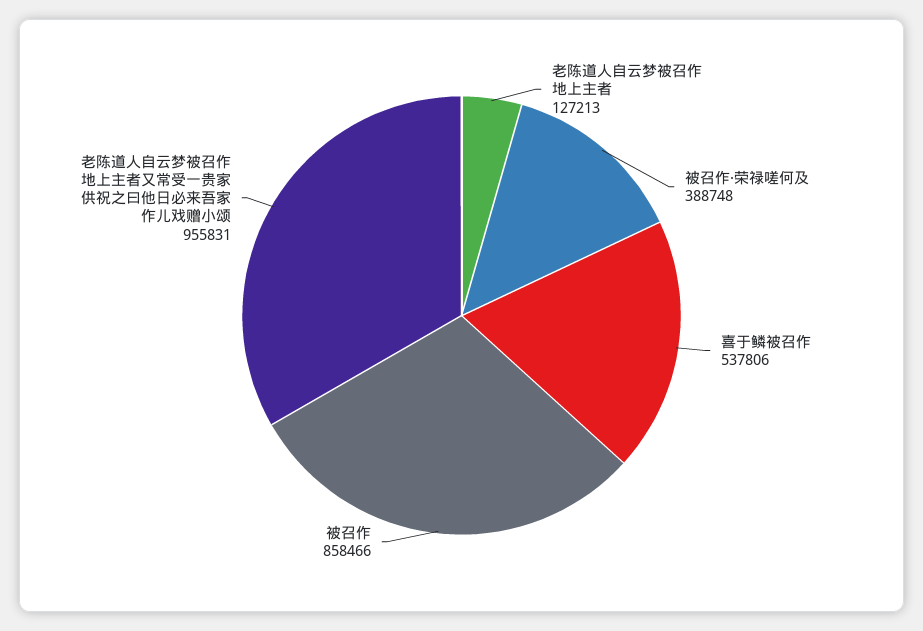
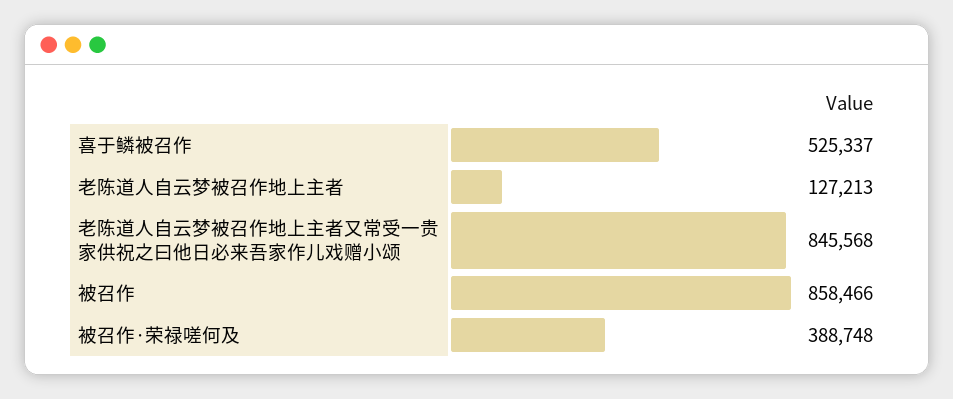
喜于鳞被召作: 537806 -> 525337
老陈道人自云梦被召作地上主者又常受一贵家供祝之曰他日必来吾家作儿戏赠小颂: 955831 -> 845568

